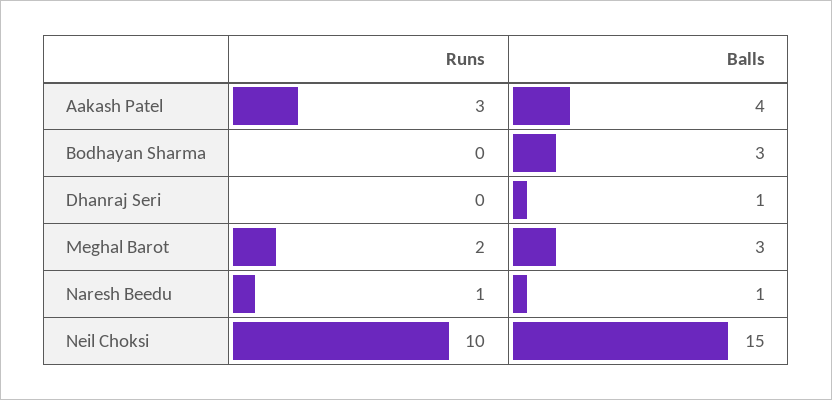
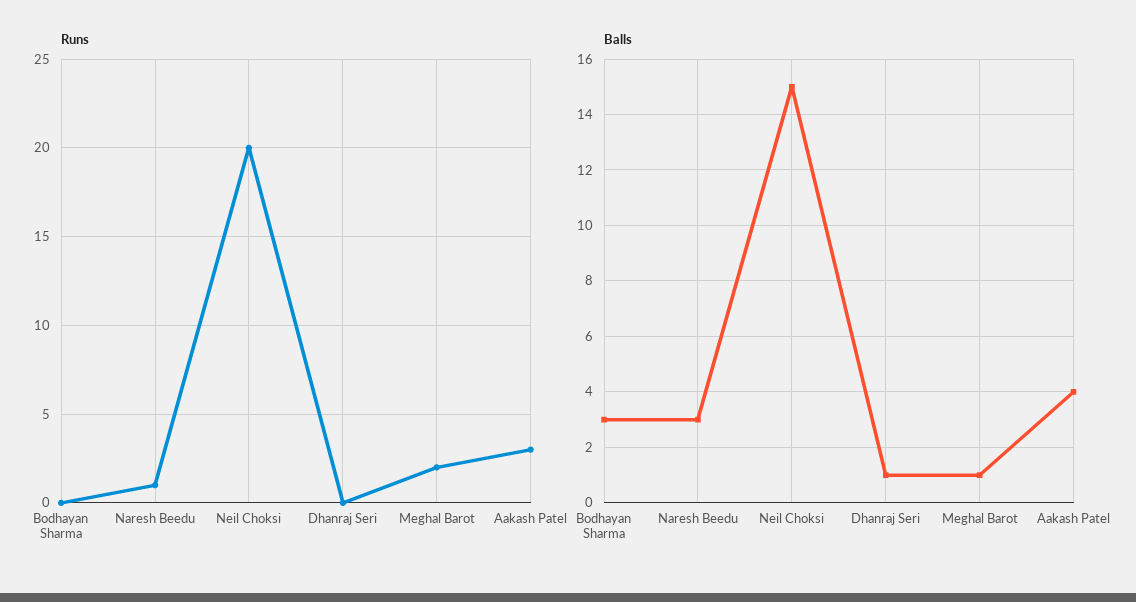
Balls, Meghal Barot: 3 -> 1
Balls, Naresh Beedu: 1 -> 3
Runs, Neil Choksi: 10 -> 20

